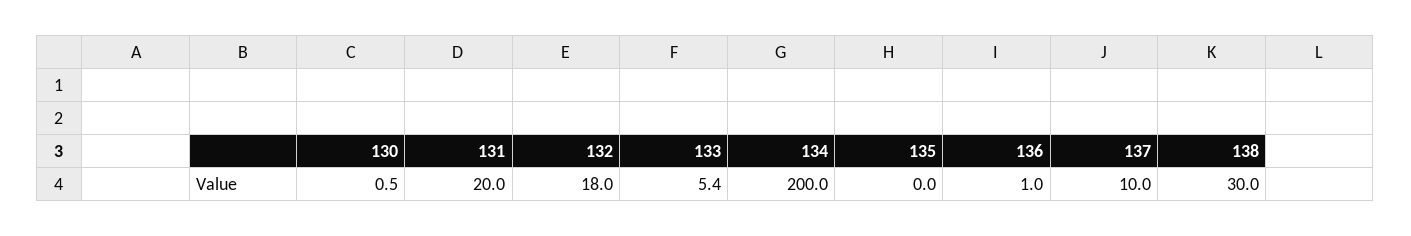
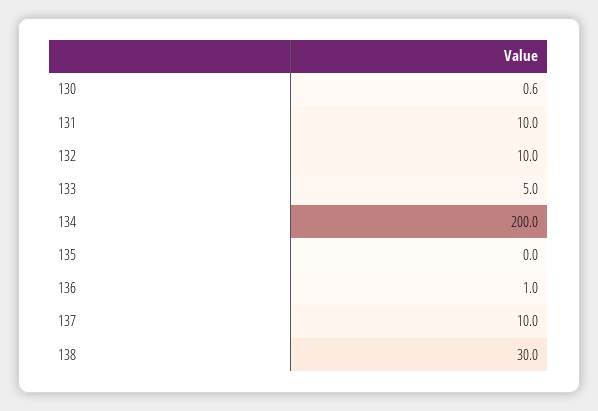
130: 0.5 -> 0.6
131: 20 -> 10
132: 18 -> 10
133: 5.4 -> 5

